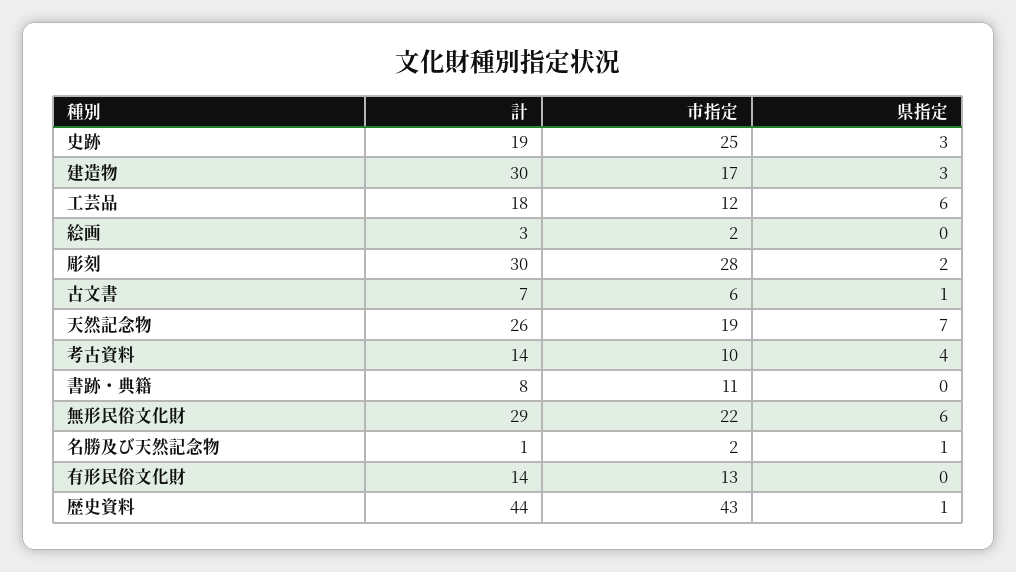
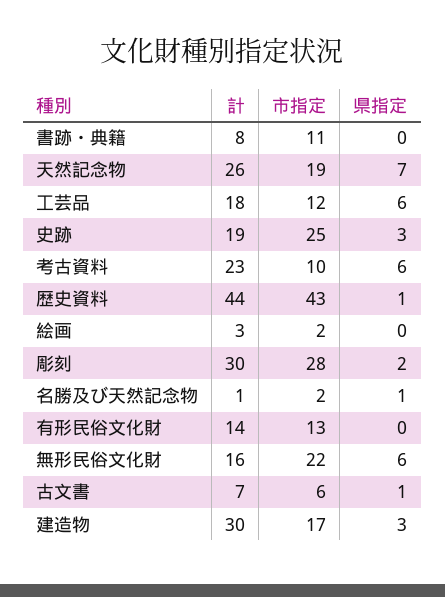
計, 考古資料: 14 -> 23
県指定, 考古資料: 4 -> 6
計, 無形民俗文化財: 29 -> 16

